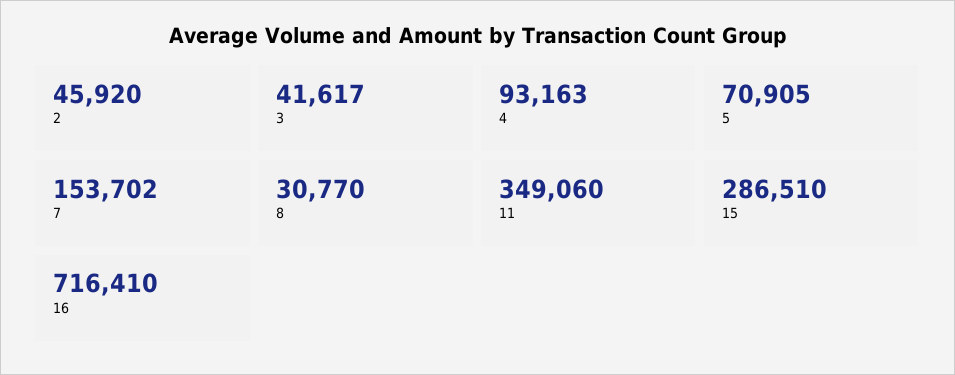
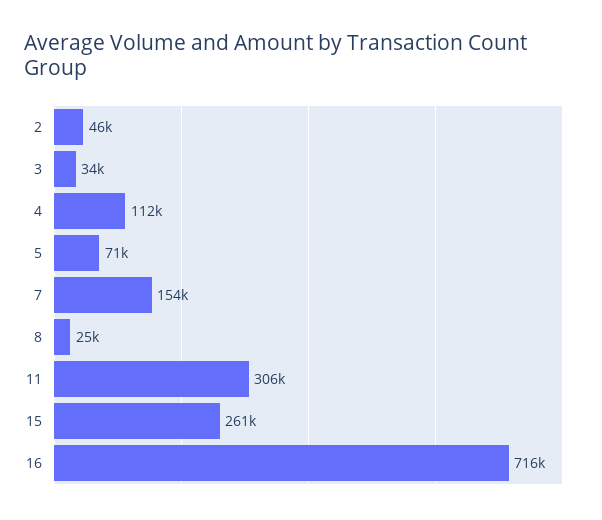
3: 41617 -> 34000
4: 93163 -> 112000
8: 30770 -> 25000
11: 349060 -> 306000
15: 286510 -> 261000

